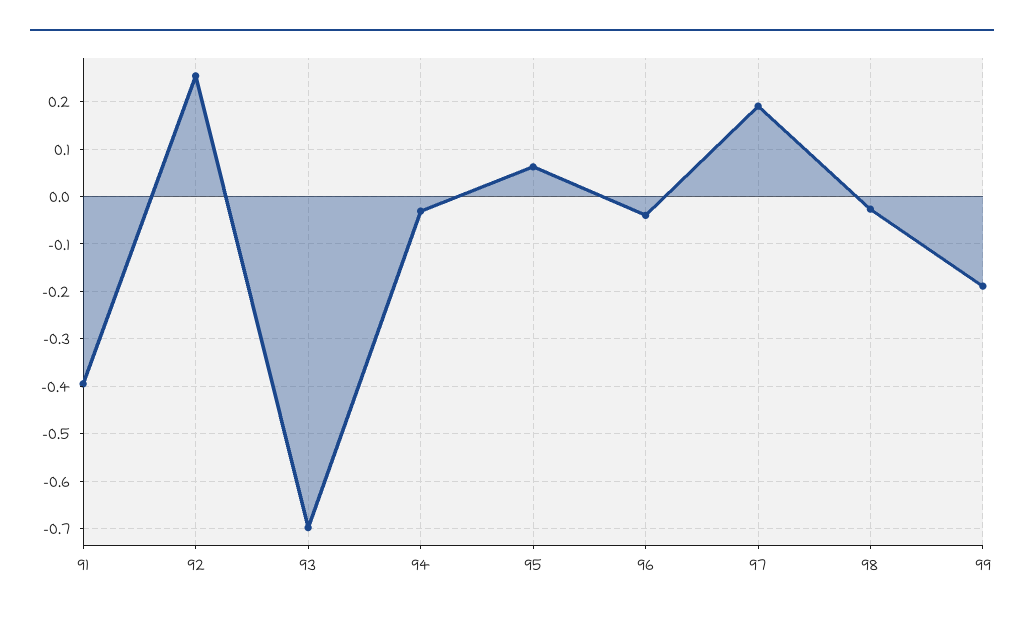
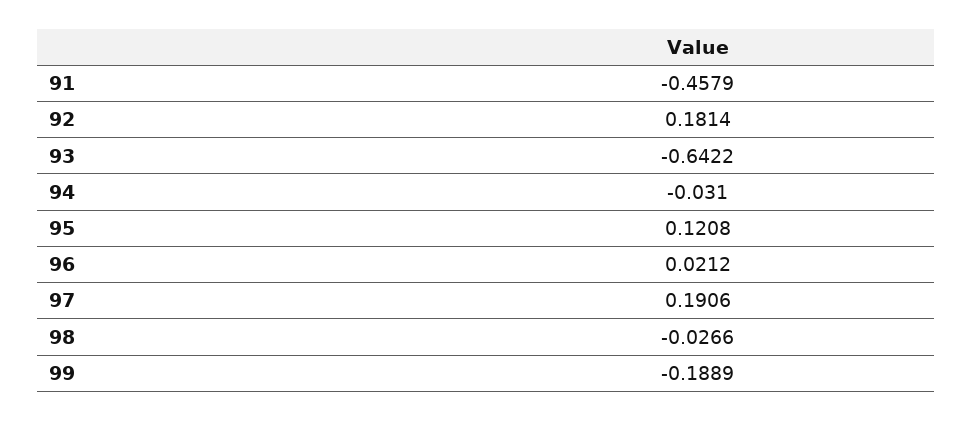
91: -0.4 -> -0.4579
92: 0.26 -> 0.1814
93: -0.7 -> -0.6422
95: 0.06 -> 0.1208
96: -0.04 -> 0.0212

